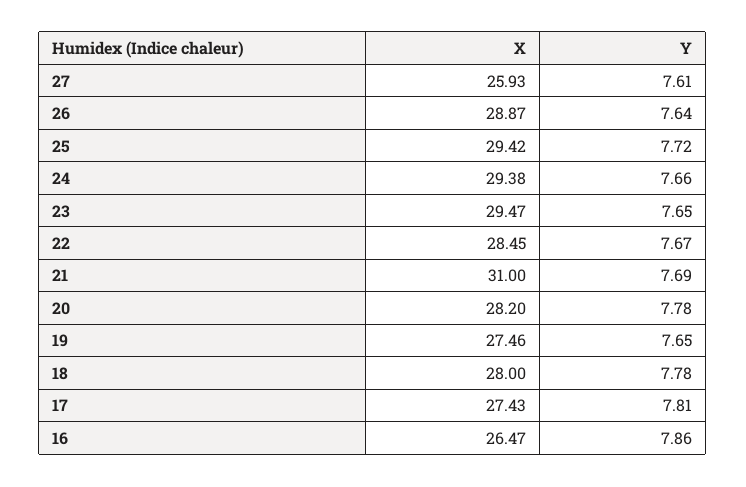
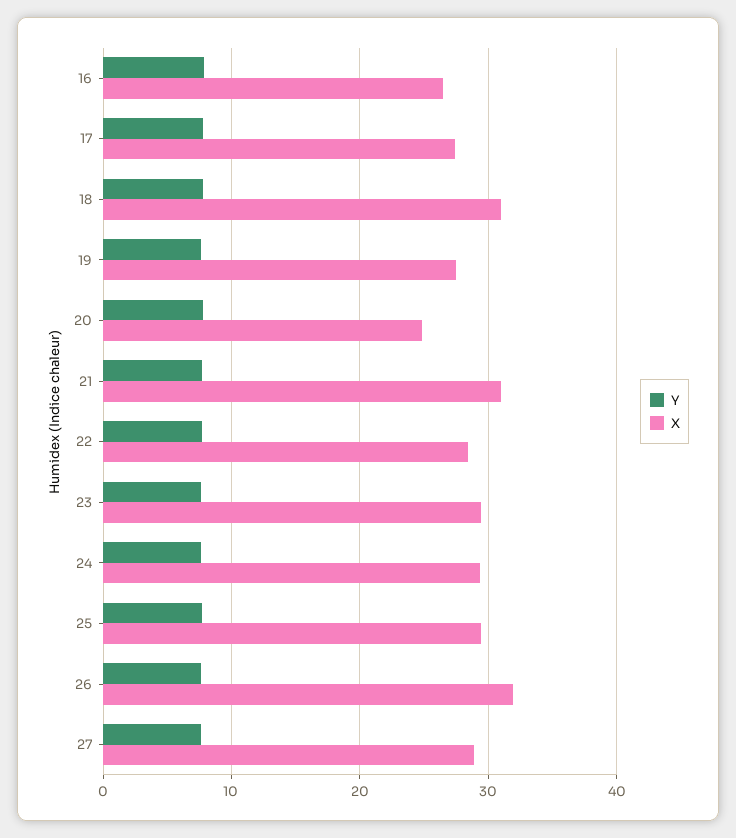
X, 27: 25.93 -> 29
X, 26: 28.87 -> 32
X, 20: 28.2 -> 25
X, 18: 28 -> 31

